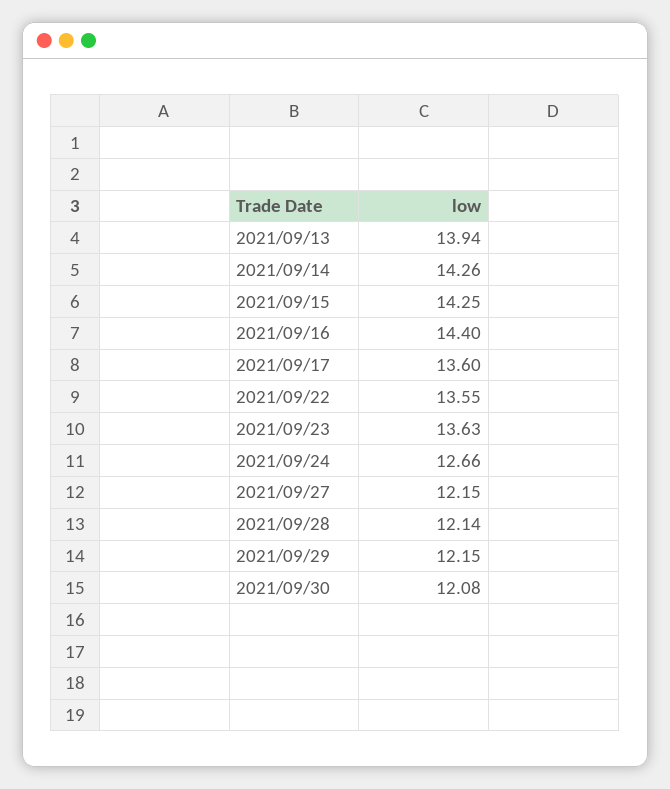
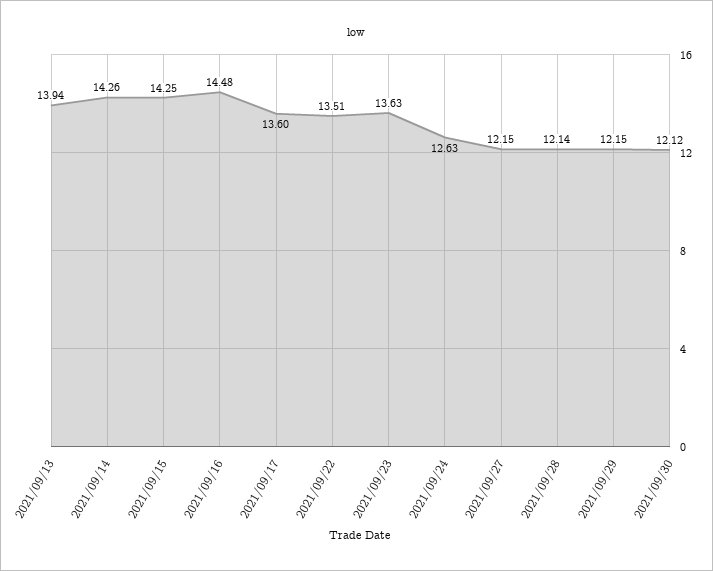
2021/09/16: 14.4 -> 14.48
2021/09/22: 13.55 -> 13.51
2021/09/24: 12.66 -> 12.63
2021/09/30: 12.08 -> 12.12

